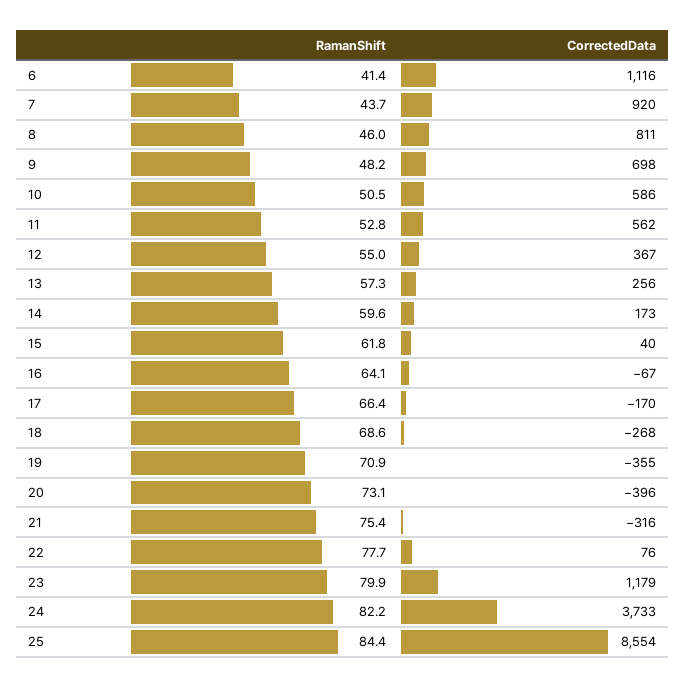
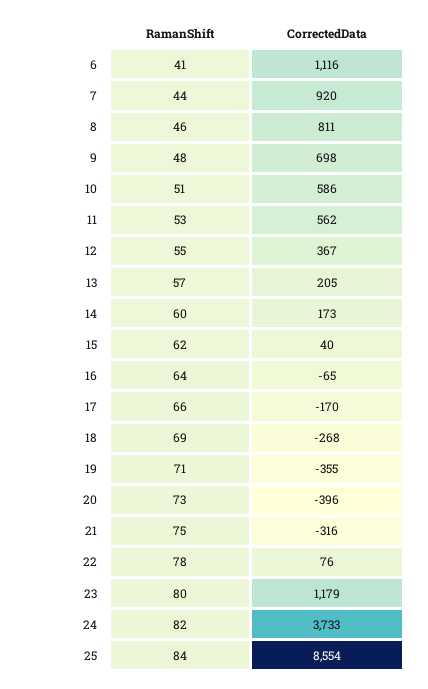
CorrectedData, 13: 256 -> 205
CorrectedData, 16: -67 -> -65

